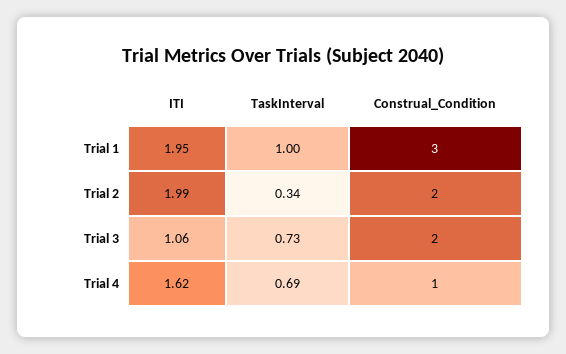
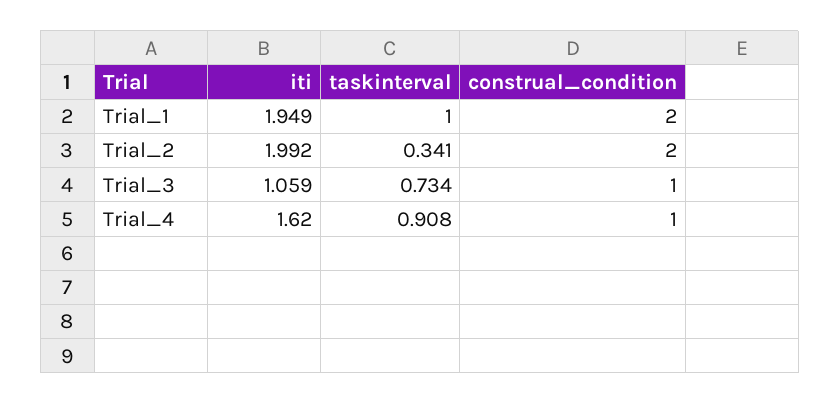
Construal_Condition, Trial 1: 3 -> 2
Construal_Condition, Trial 3: 2 -> 1
TaskInterval, Trial 4: 0.69 -> 0.908

